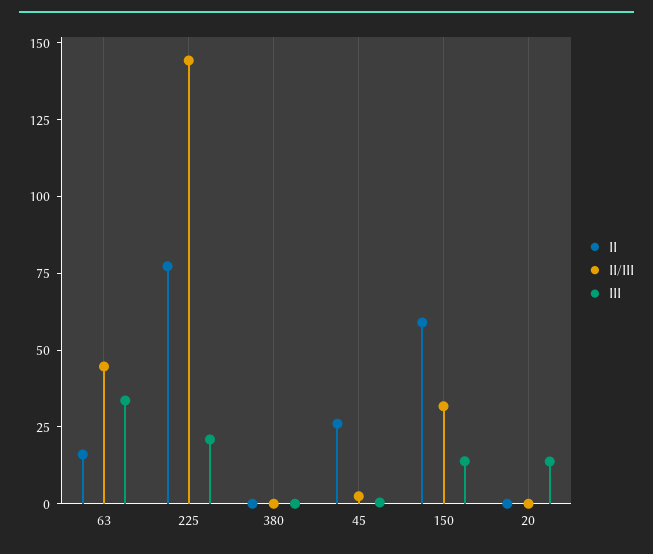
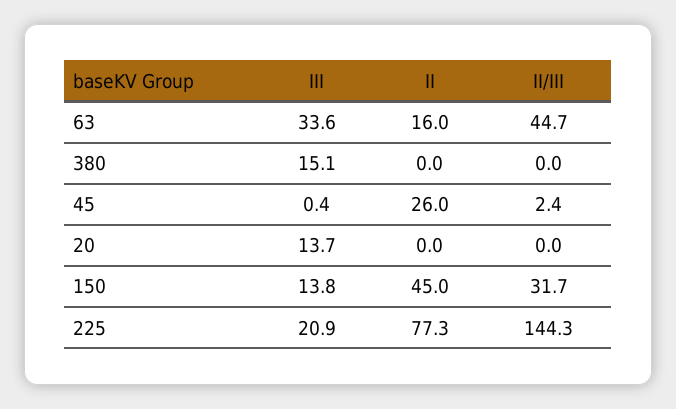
III, 380: 0 -> 15.1
II, 150: 60 -> 45

